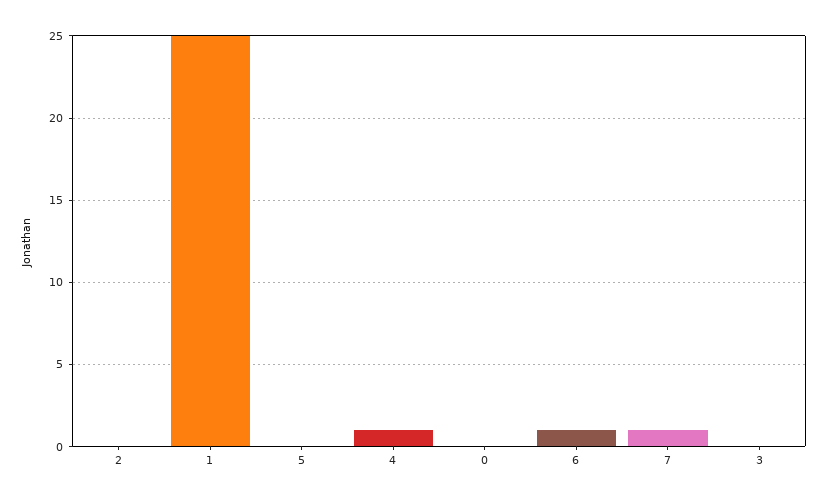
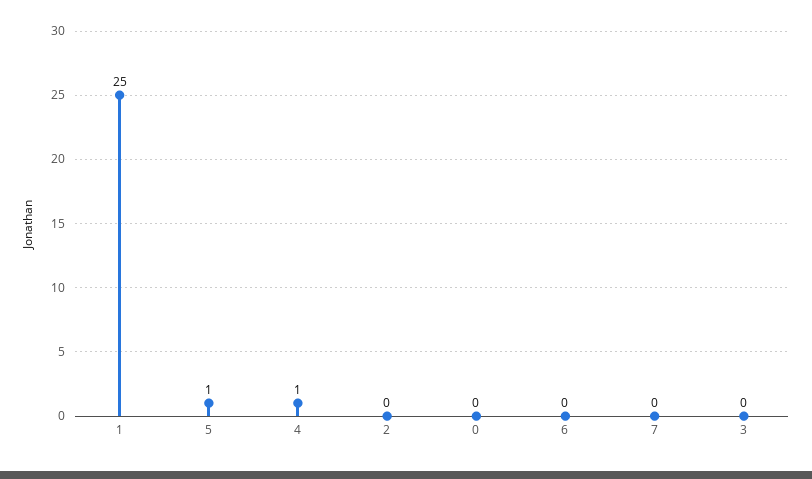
5: 0 -> 1
6: 1 -> 0
7: 1 -> 0

